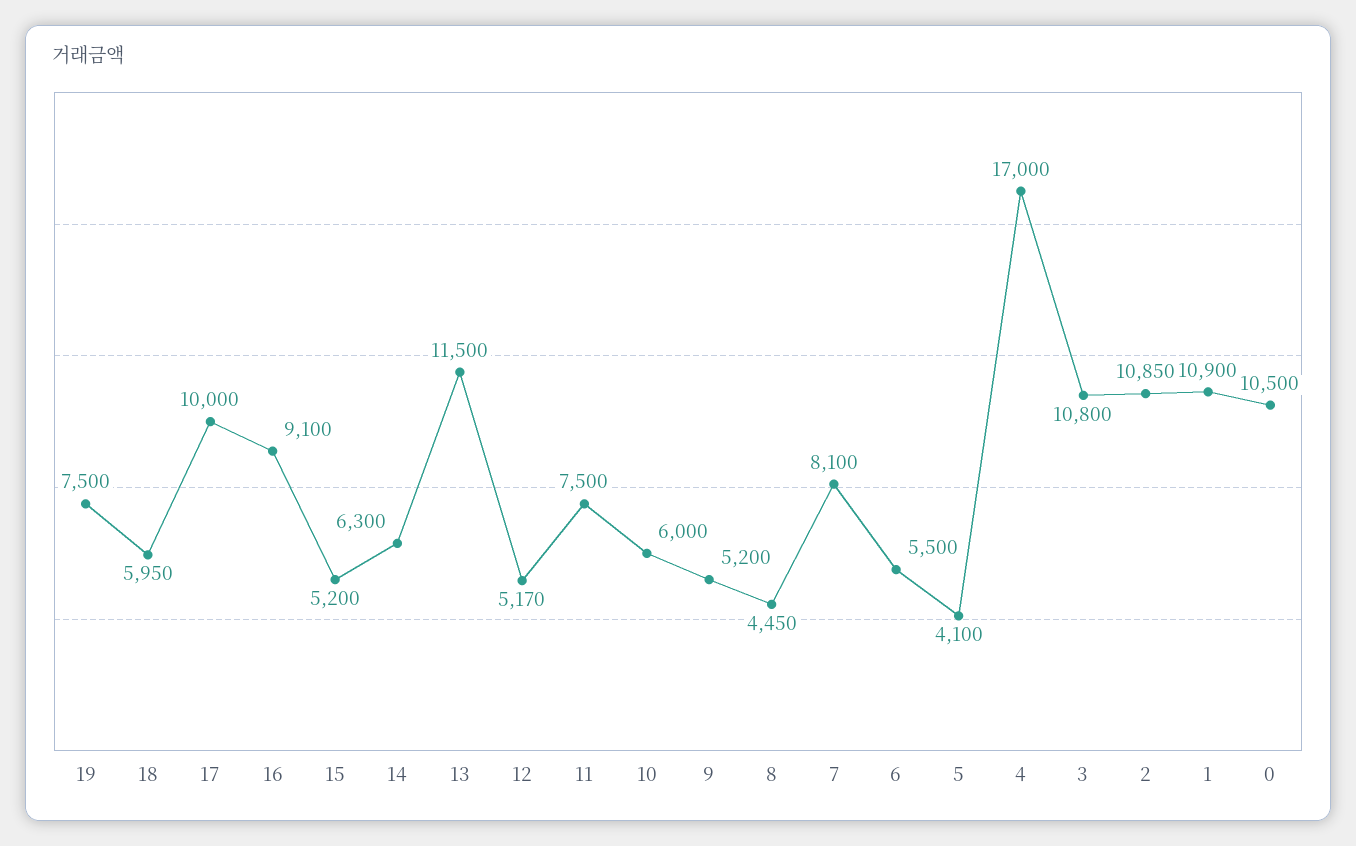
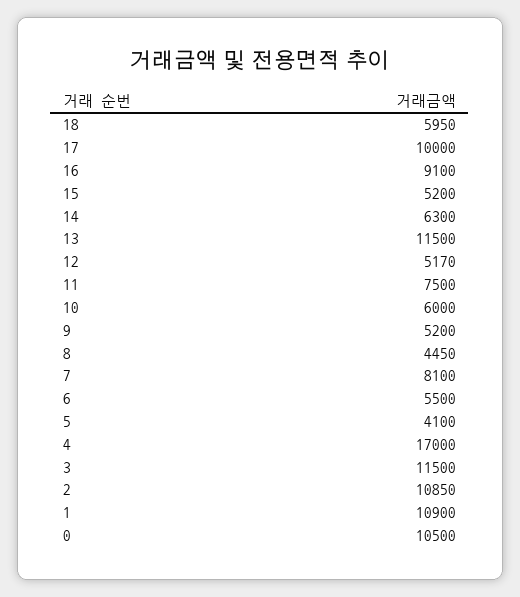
19: 7500 -> none
3: 10800 -> 11500

